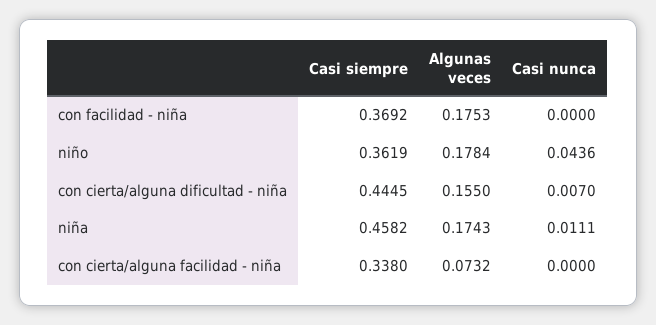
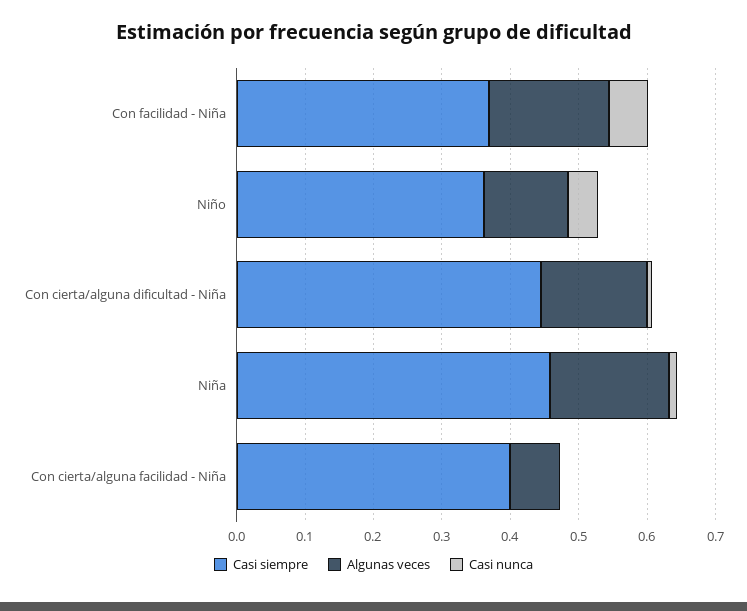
Casi nunca, con facilidad - niña: 0 -> 0.06
Algunas veces, niño: 0.1784 -> 0.12
Casi siempre, con cierta/alguna facilidad - niña: 0.338 -> 0.4

